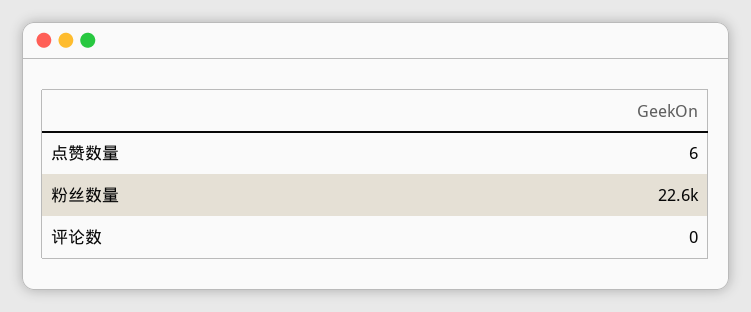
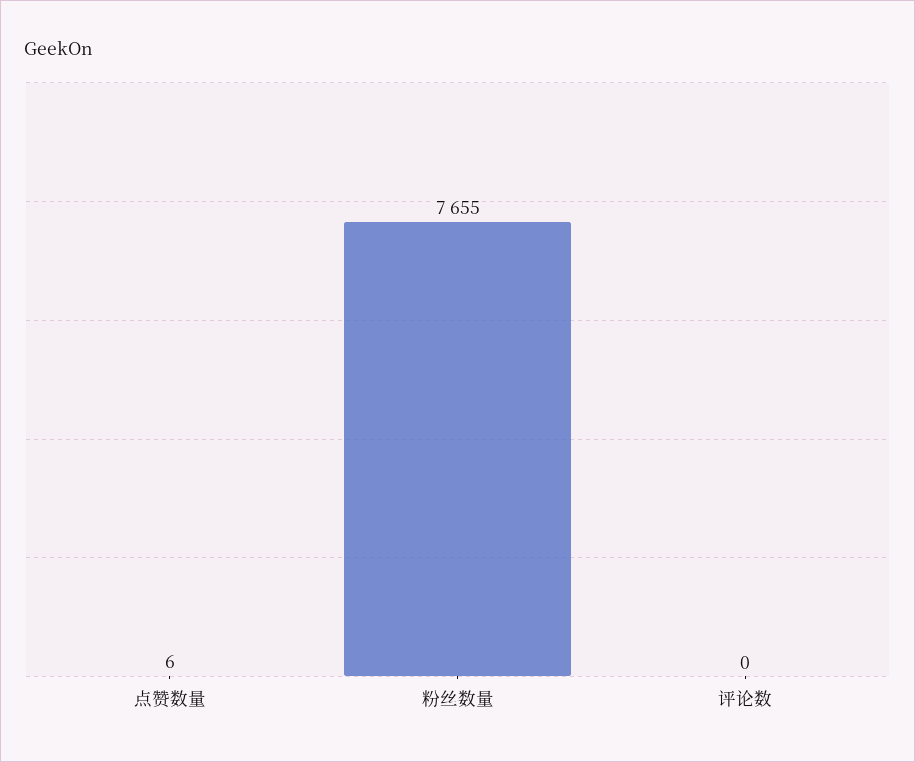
粉丝数量: 22600 -> 7655

